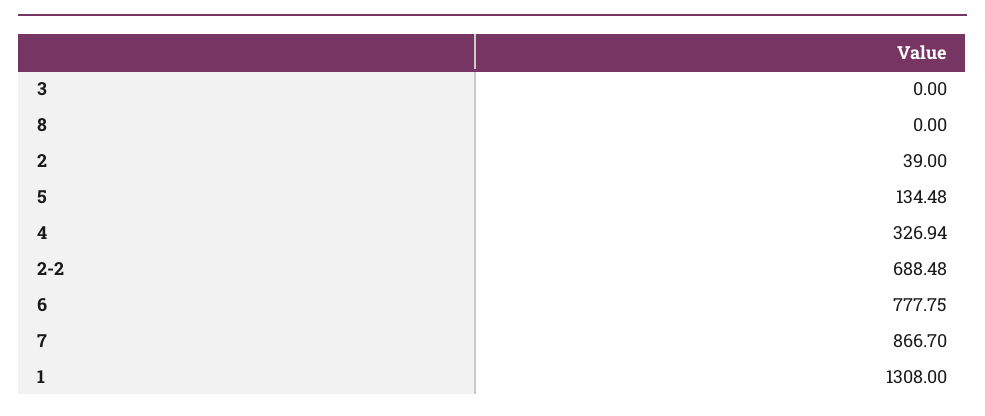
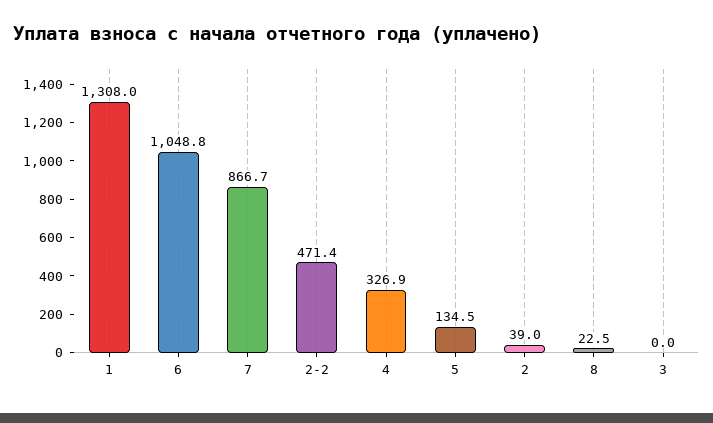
8: 0 -> 22.5
2-2: 688.48 -> 471.4
6: 777.75 -> 1048.8

